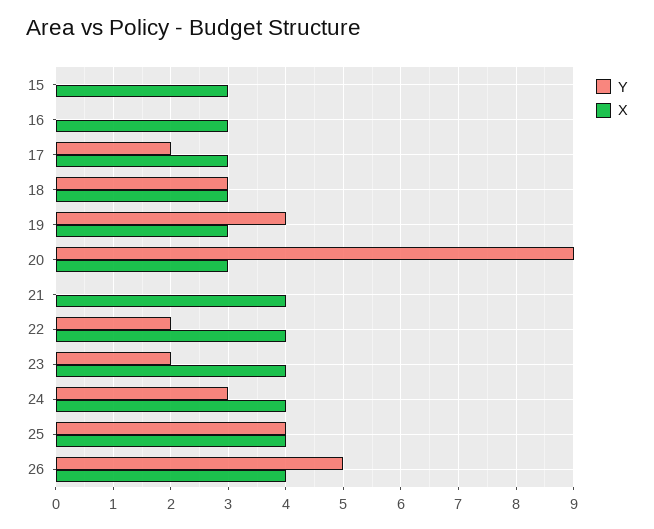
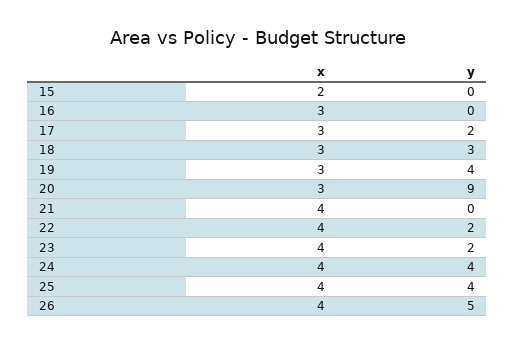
X, 15: 3 -> 2
Y, 24: 3 -> 4

